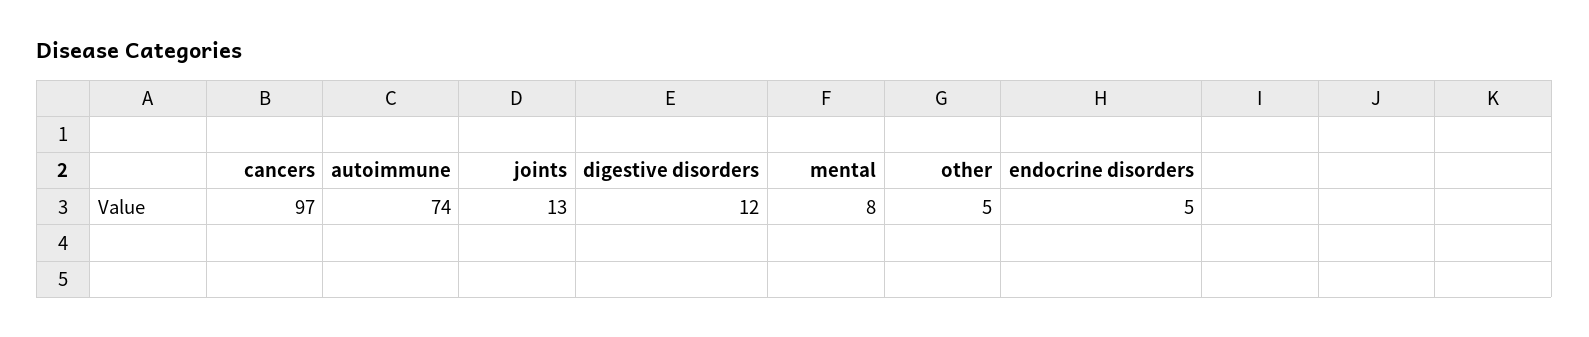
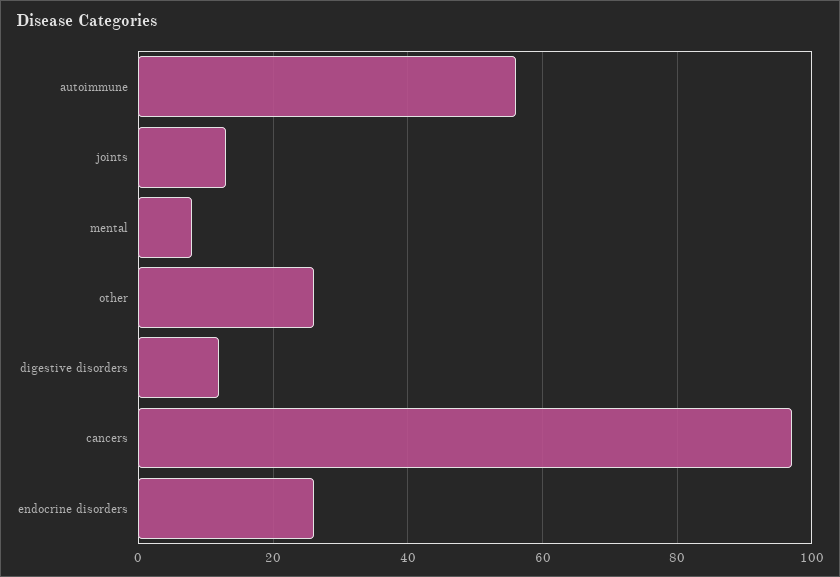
autoimmune: 74 -> 55
other: 5 -> 25
endocrine disorders: 5 -> 25

